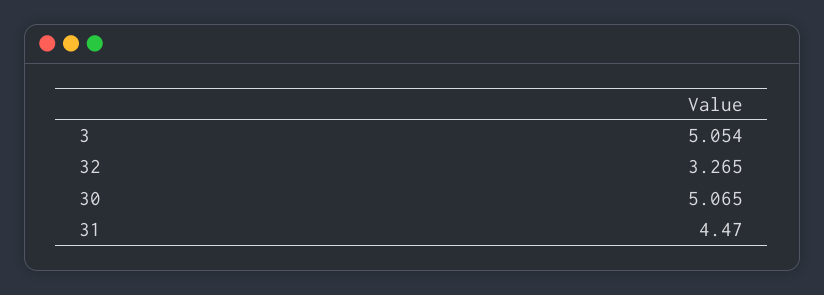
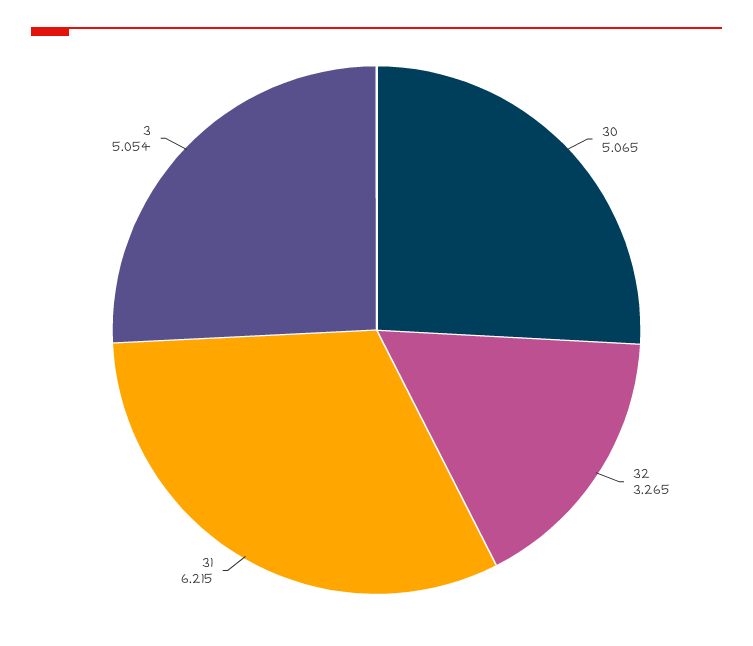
31: 4.47 -> 6.215

